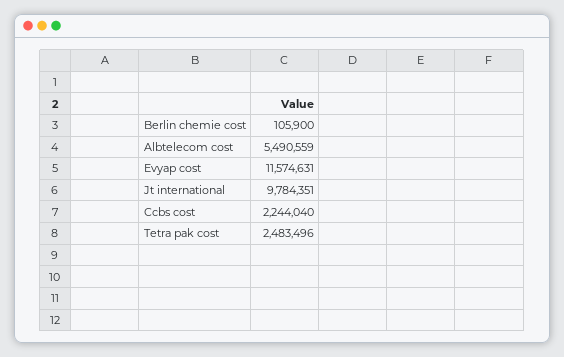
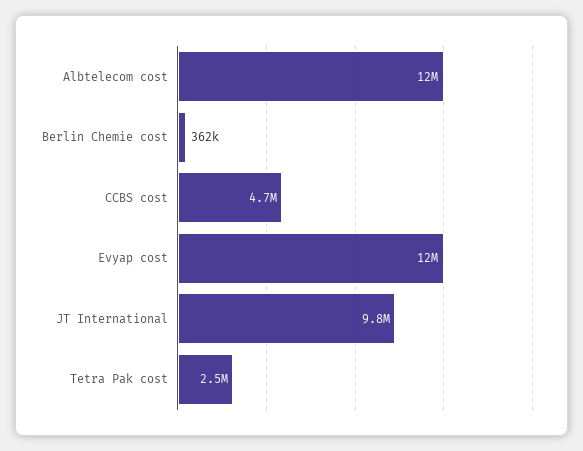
Berlin chemie cost: 105900 -> 362000
Albtelecom cost: 5490559 -> 12000000
Ccbs cost: 2244040 -> 4700000

